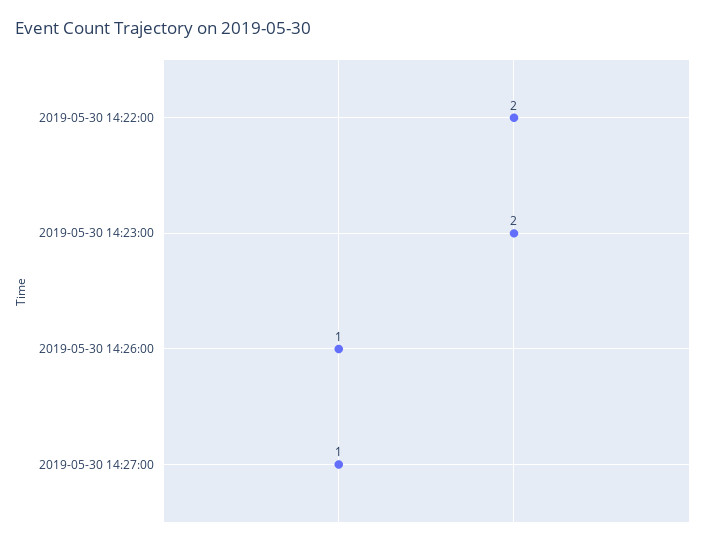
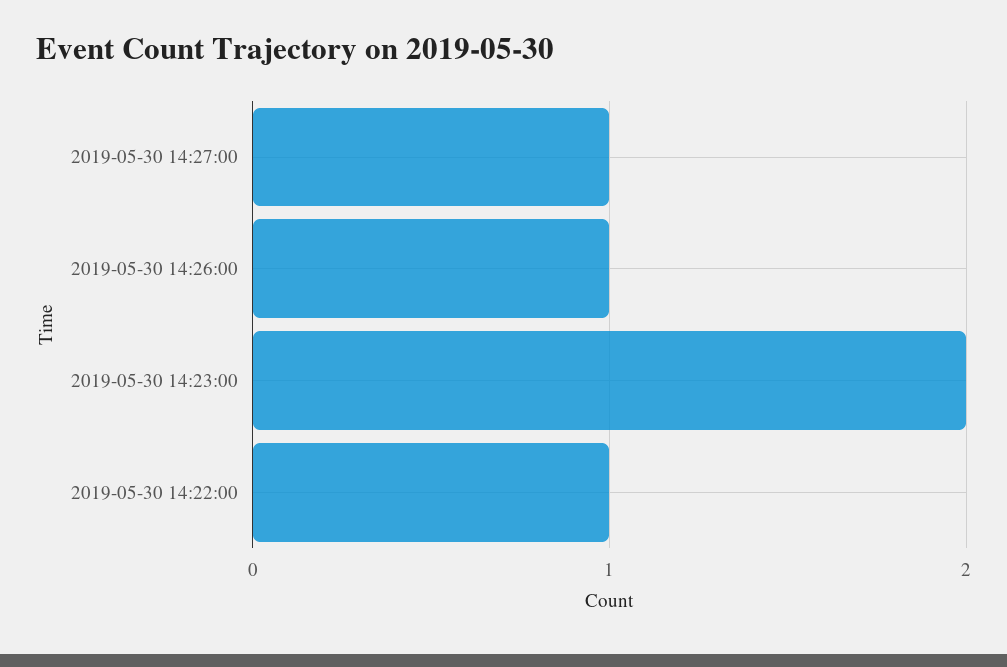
2019-05-30 14:22:00: 2 -> 1

